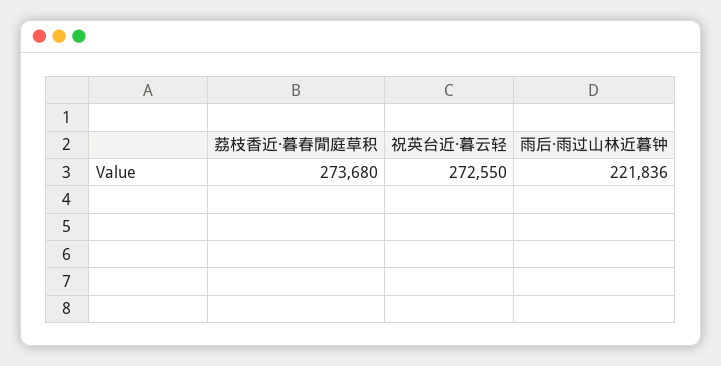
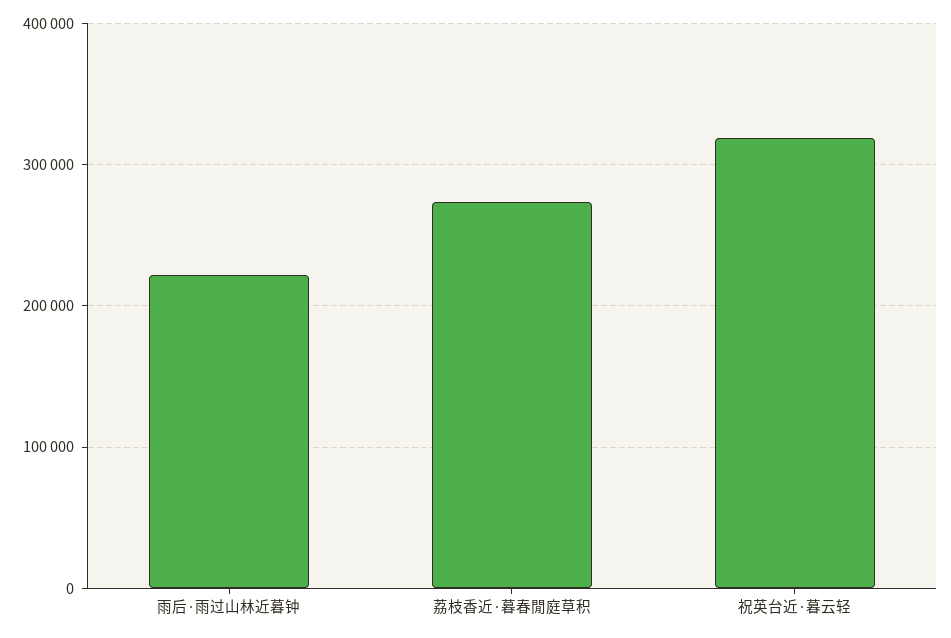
祝英台近·暮云轻: 272550 -> 320000

